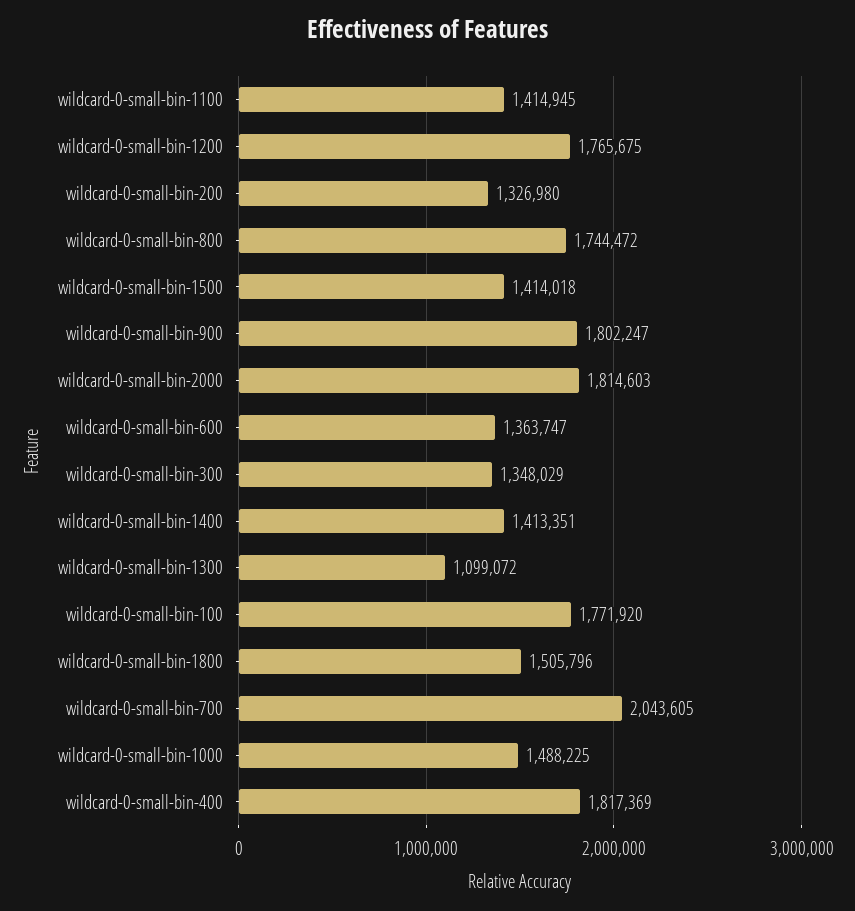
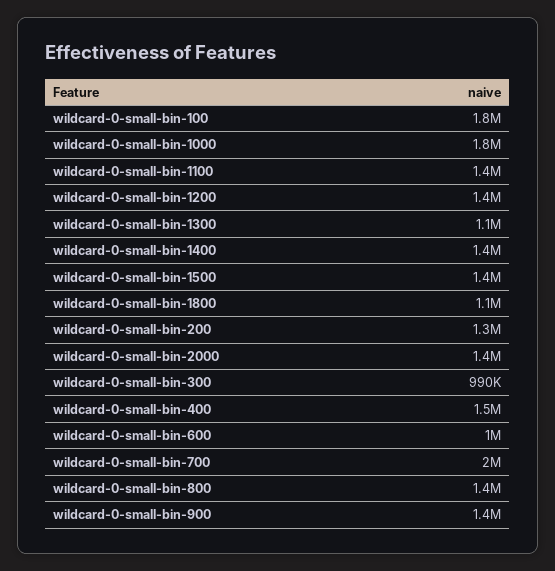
wildcard-0-small-bin-1200: 1765675 -> 1400000
wildcard-0-small-bin-800: 1744472 -> 1400000
wildcard-0-small-bin-900: 1802247 -> 1400000
wildcard-0-small-bin-2000: 1814603 -> 1400000
wildcard-0-small-bin-600: 1363747 -> 1000000
wildcard-0-small-bin-300: 1348029 -> 990000
wildcard-0-small-bin-1800: 1505796 -> 1100000
wildcard-0-small-bin-1000: 1488225 -> 1800000
wildcard-0-small-bin-400: 1817369 -> 1500000

